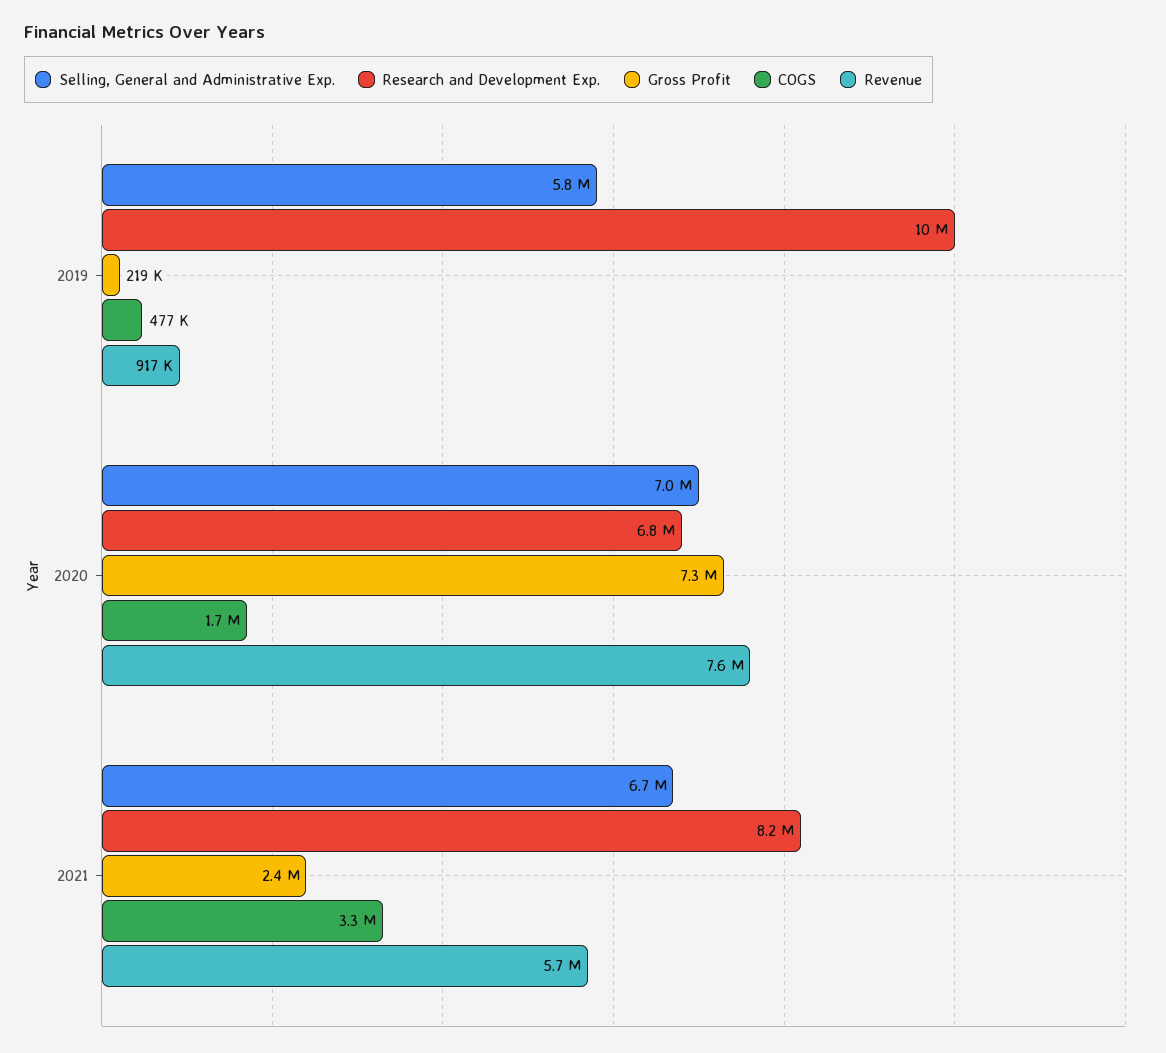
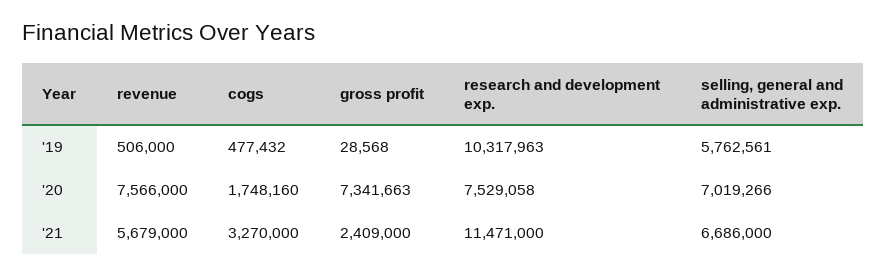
Gross Profit, 2019: 219000 -> 28568
Revenue, 2019: 917000 -> 506000
Research and Development Exp., 2020: 6800000 -> 7529058
Research and Development Exp., 2021: 8200000 -> 11471000

